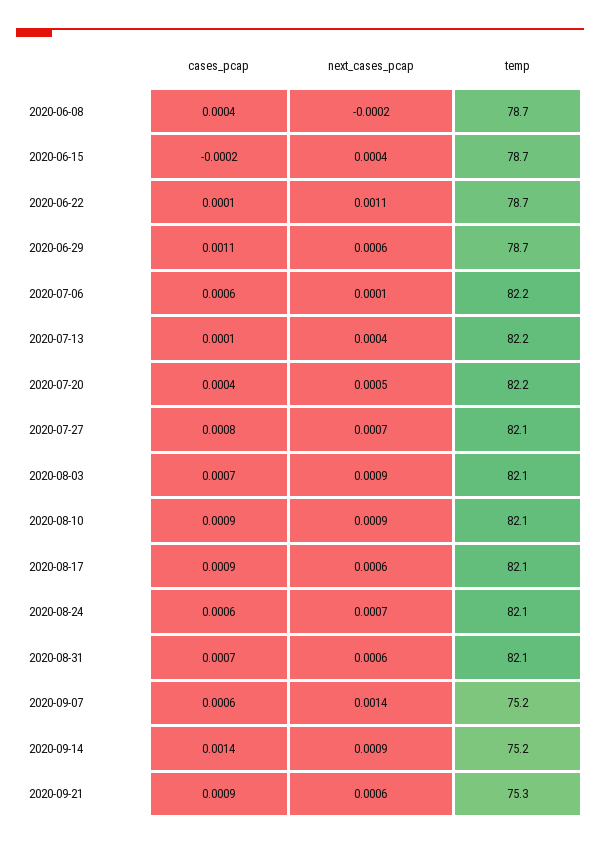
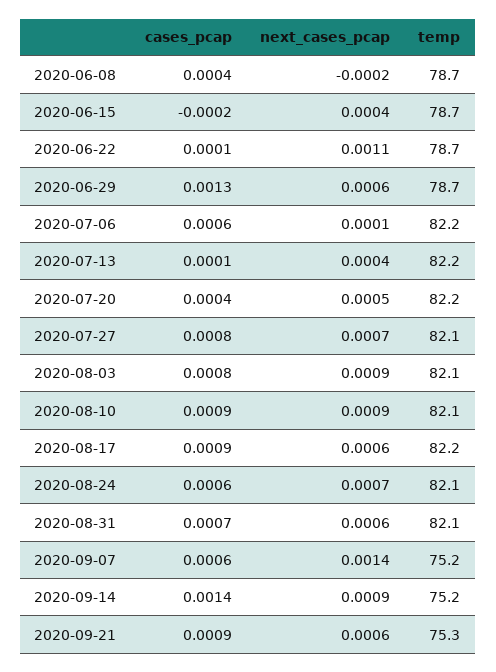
cases_pcap, 2020-06-29: 0.0011 -> 0.0013
cases_pcap, 2020-08-03: 0.0007 -> 0.0008
temp, 2020-08-17: 82.1 -> 82.2

